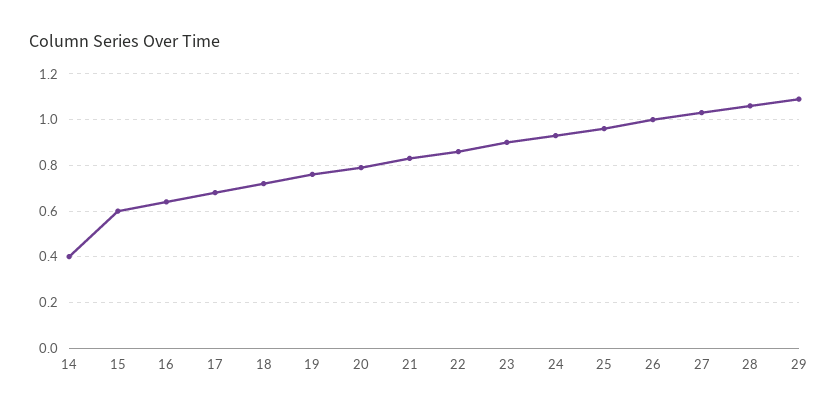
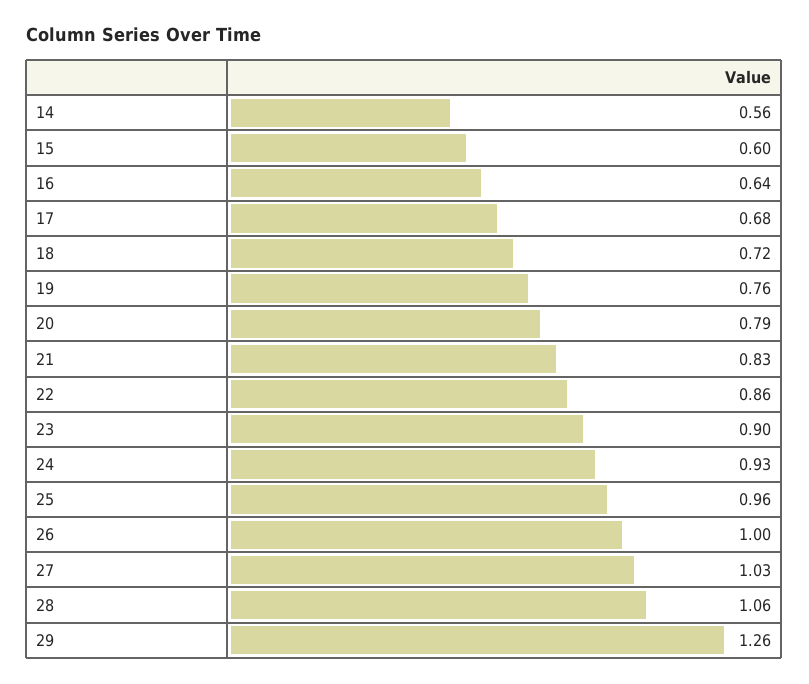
14: 0.4 -> 0.56
29: 1.1 -> 1.26

